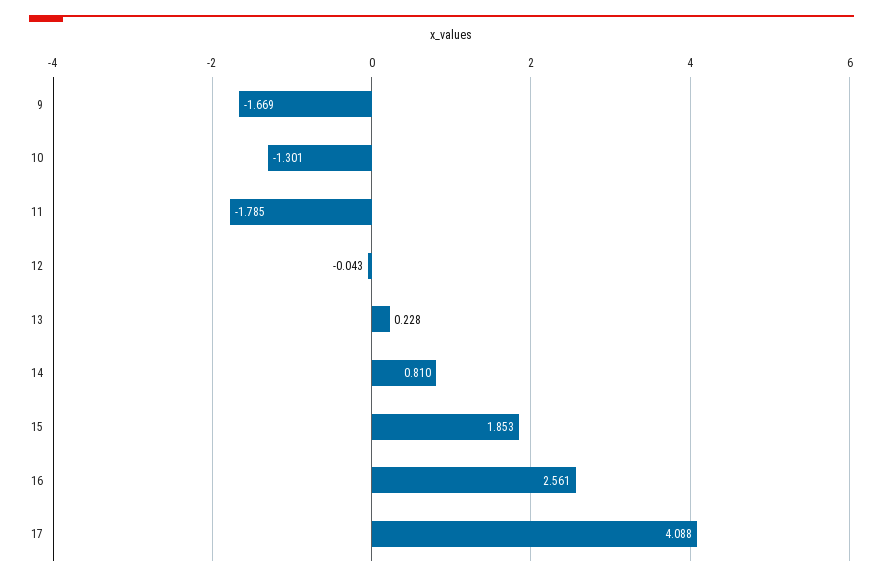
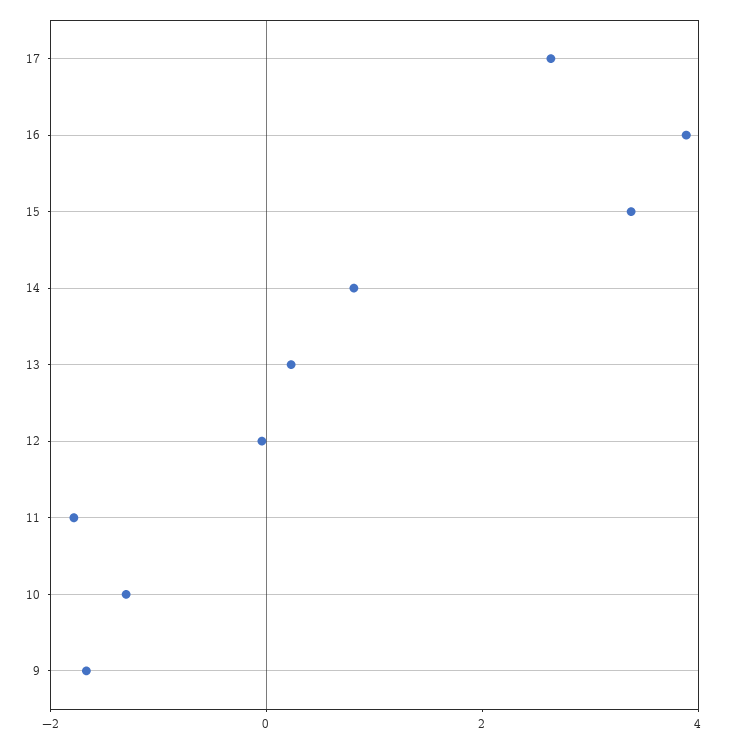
15: 1.853 -> 3.5
16: 2.561 -> 4
17: 4.088 -> 2.5

